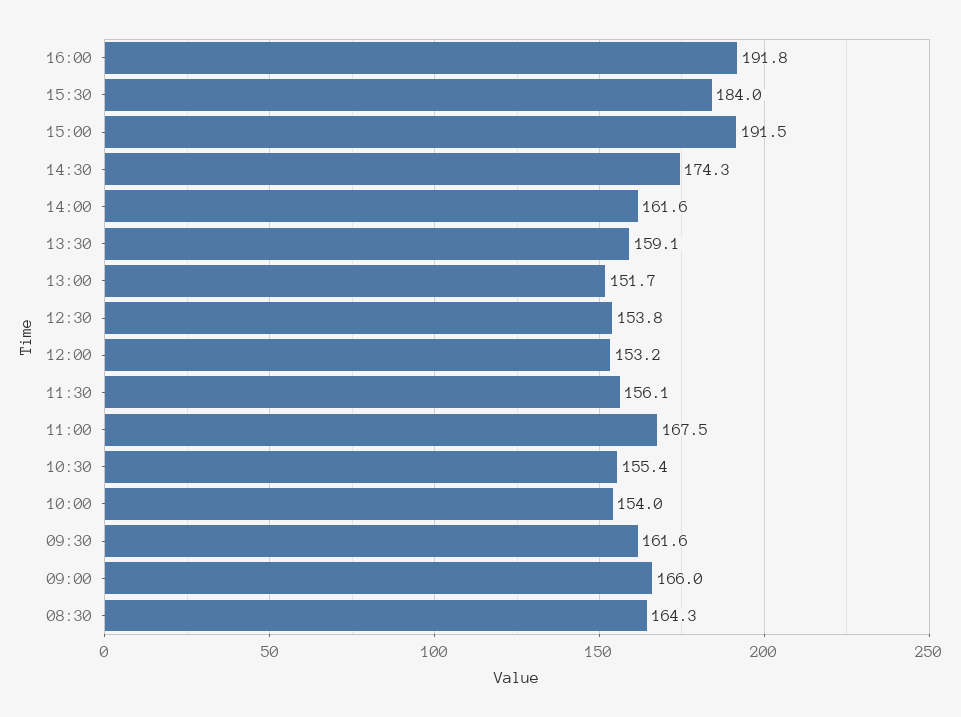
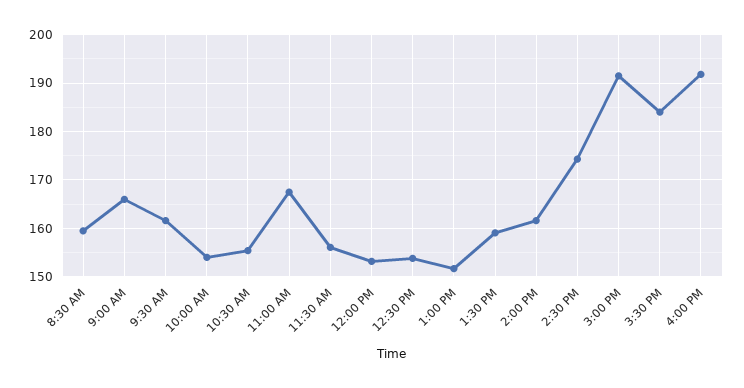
08:30: 164.3 -> 160

